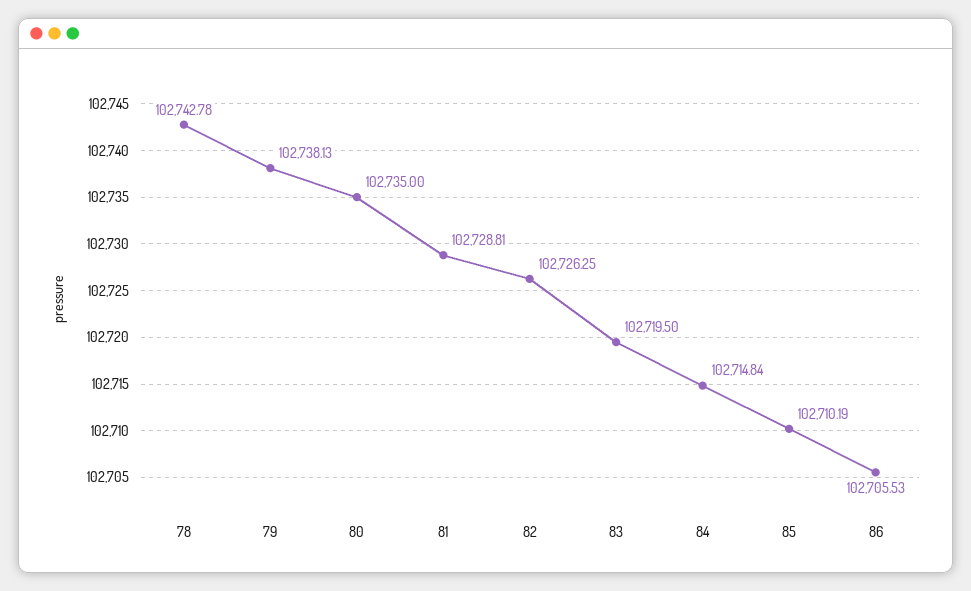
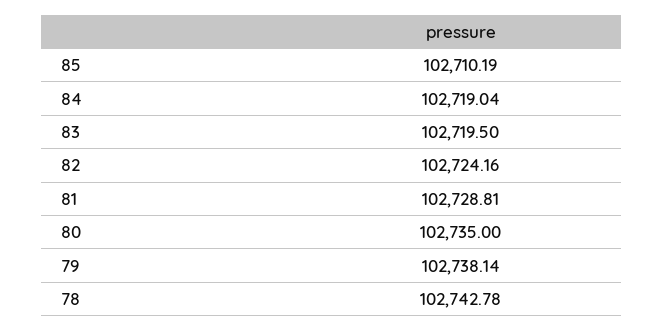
79: 102738.13 -> 102738.14
82: 102726.25 -> 102724.16
84: 102714.84 -> 102719.04
86: 102705.53 -> none

